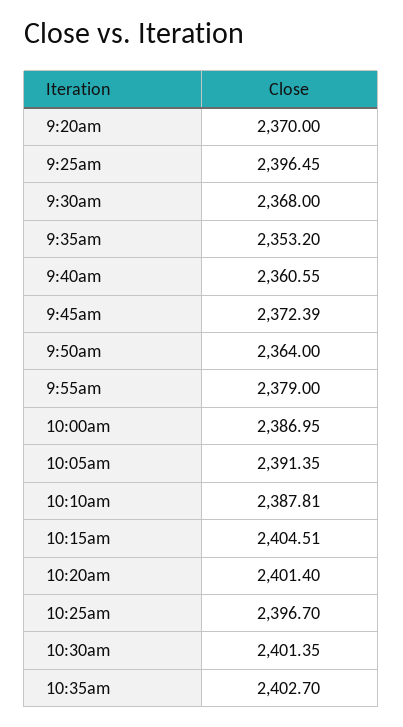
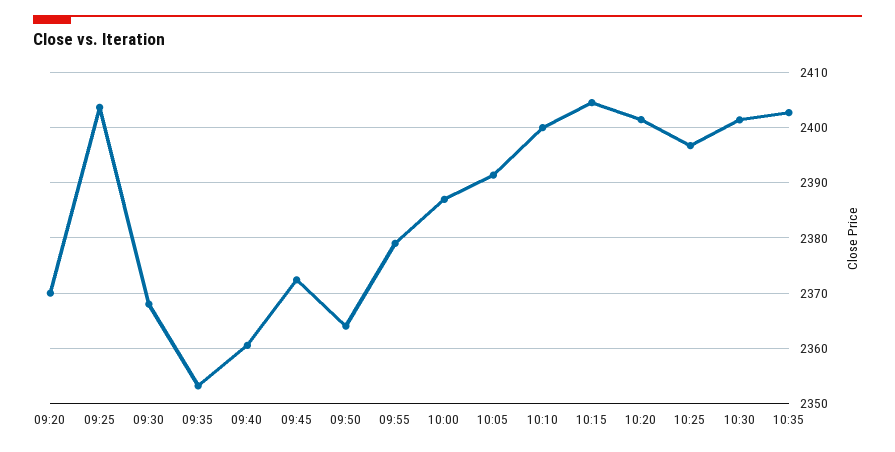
9:25am: 2396.45 -> 2404
10:10am: 2387.81 -> 2400

